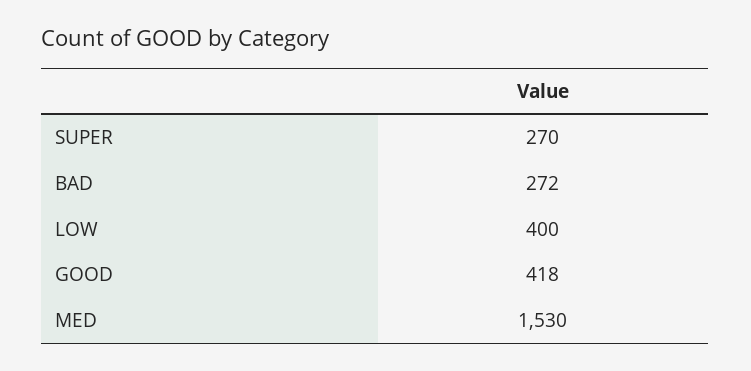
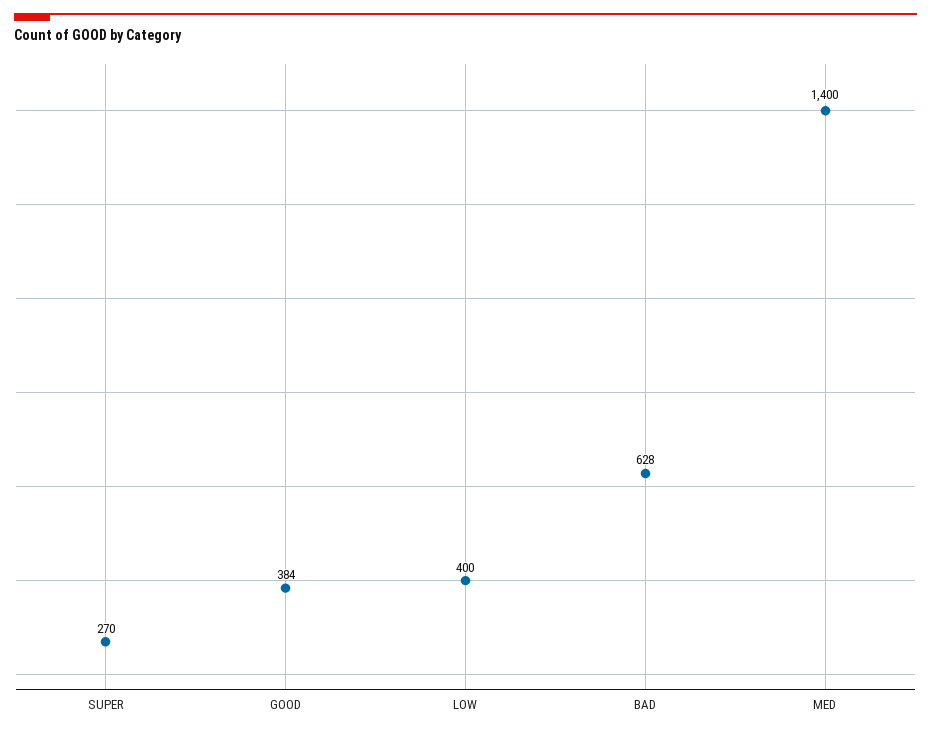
BAD: 272 -> 628
GOOD: 418 -> 384
MED: 1530 -> 1400

